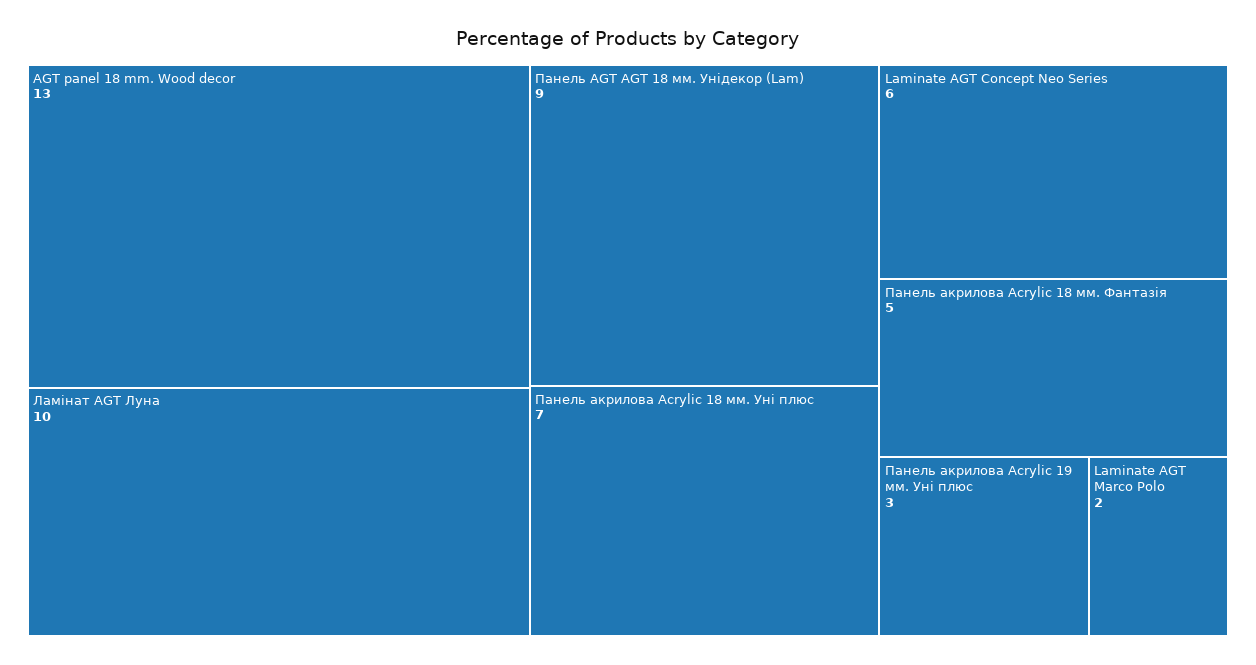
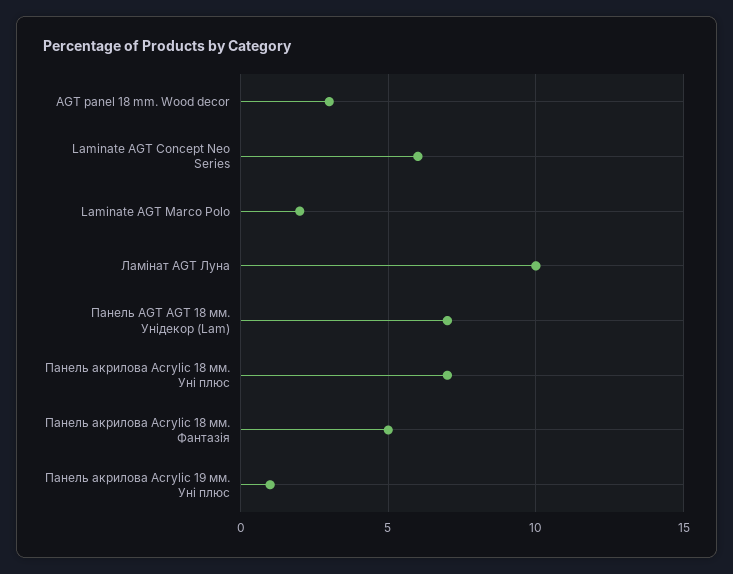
AGT panel 18 mm. Wood decor: 13 -> 3
Панель AGT AGT 18 мм. Унідекор (Lam): 9 -> 7
Панель акрилова Acrylic 19 мм. Уні плюс: 3 -> 1

